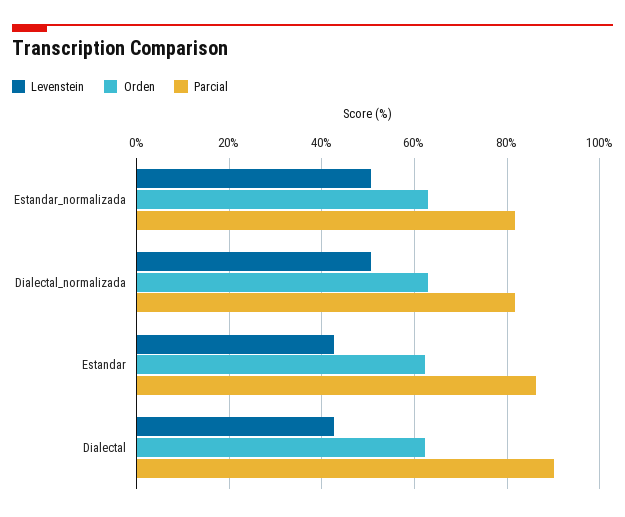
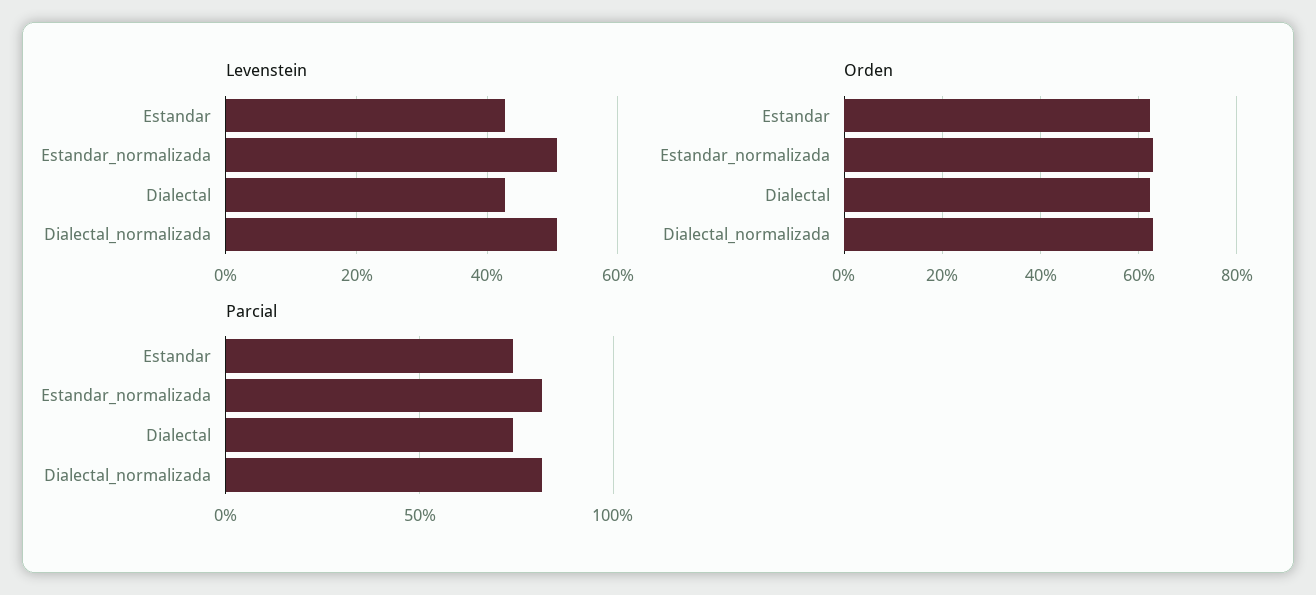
Parcial, Estandar: 86 -> 75
Parcial, Dialectal: 90 -> 75

